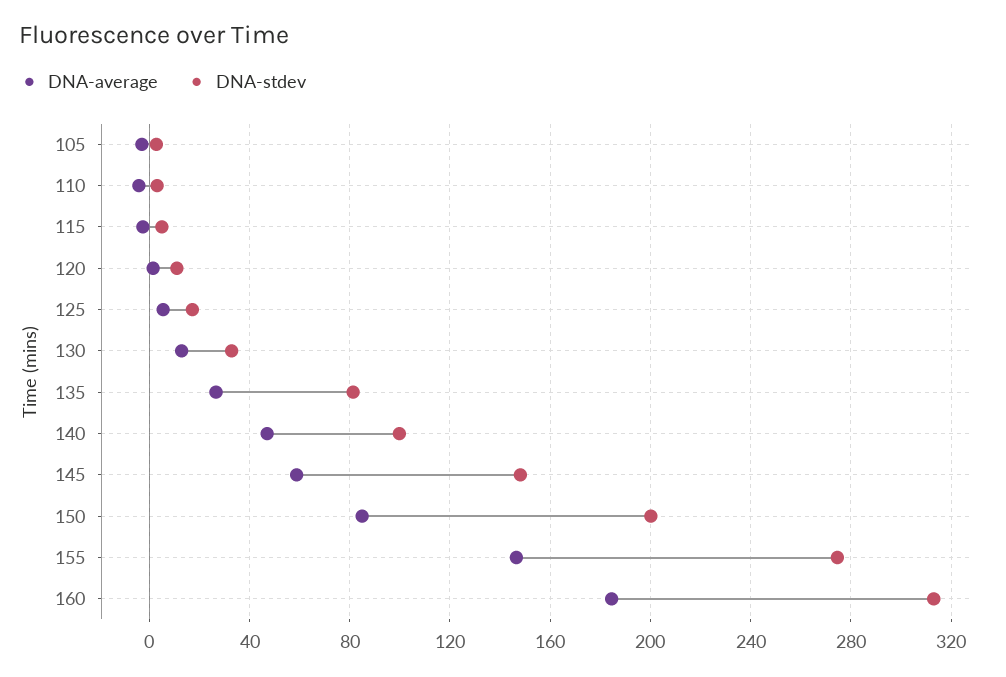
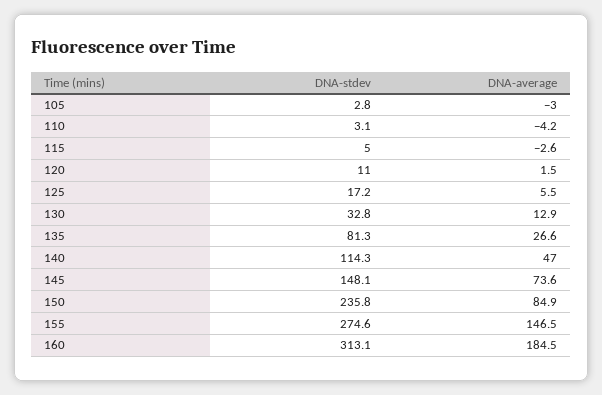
DNA-stdev, 140: 100 -> 114.3
DNA-average, 145: 60 -> 73.6
DNA-stdev, 150: 200 -> 235.8

